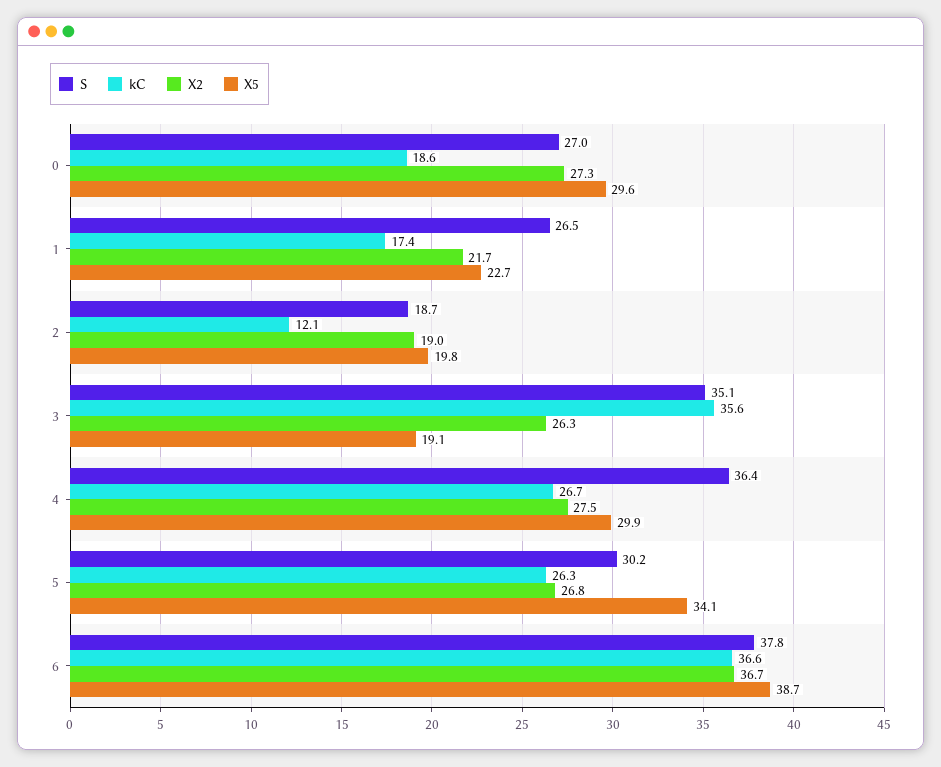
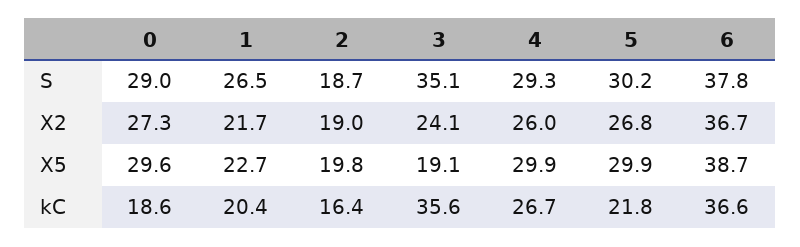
S, 0: 27 -> 29
kC, 1: 17.4 -> 20.4
kC, 2: 12.1 -> 16.4
X2, 3: 26.3 -> 24.1
S, 4: 36.4 -> 29.3
X2, 4: 27.5 -> 26
kC, 5: 26.3 -> 21.8
X5, 5: 34.1 -> 29.9

